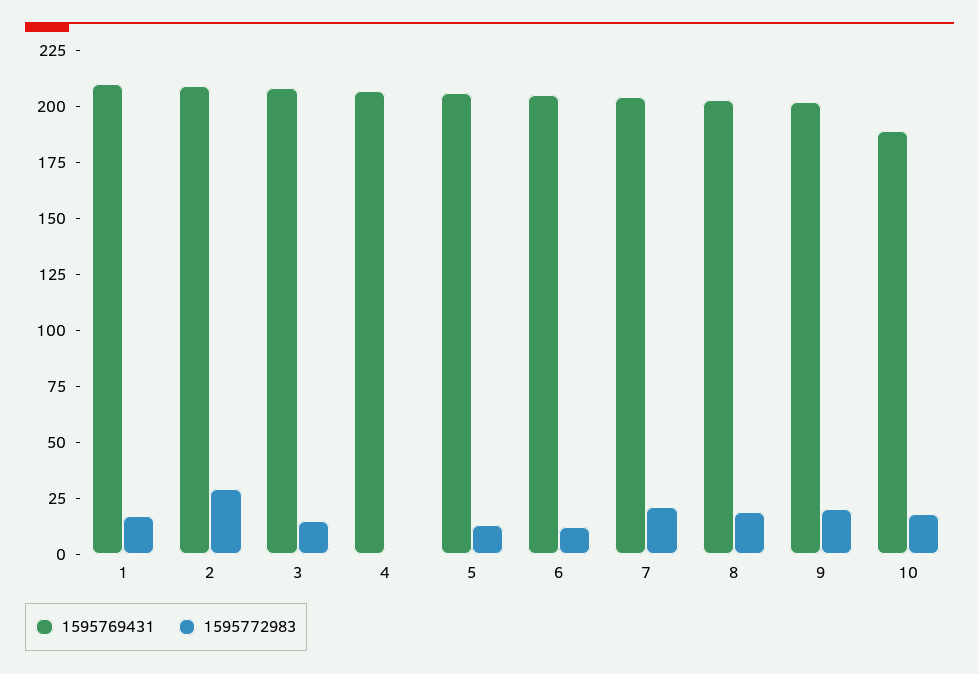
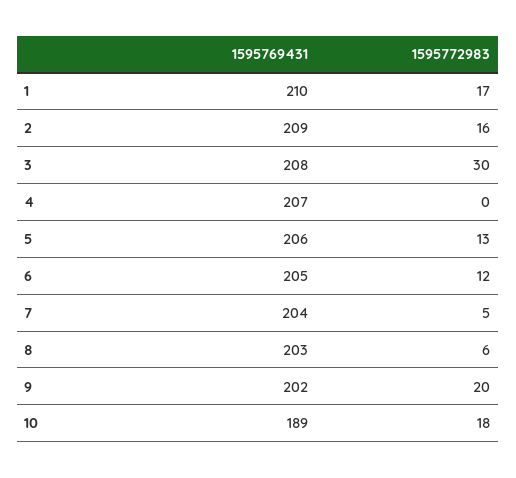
1595772983, 2: 30 -> 16
1595772983, 3: 15 -> 30
1595772983, 7: 20 -> 5
1595772983, 8: 20 -> 6

